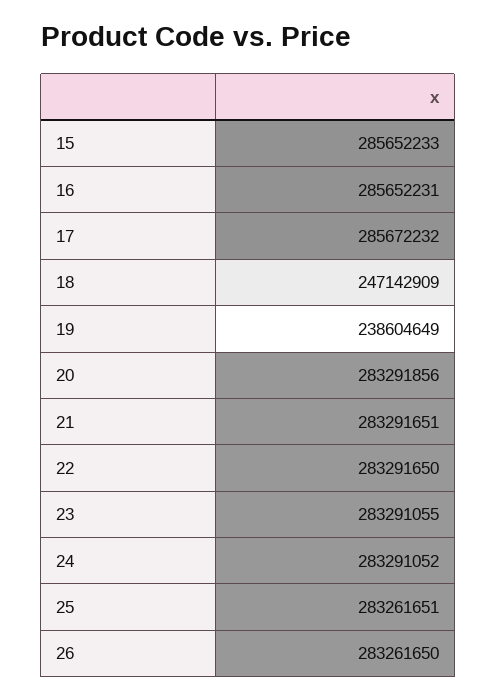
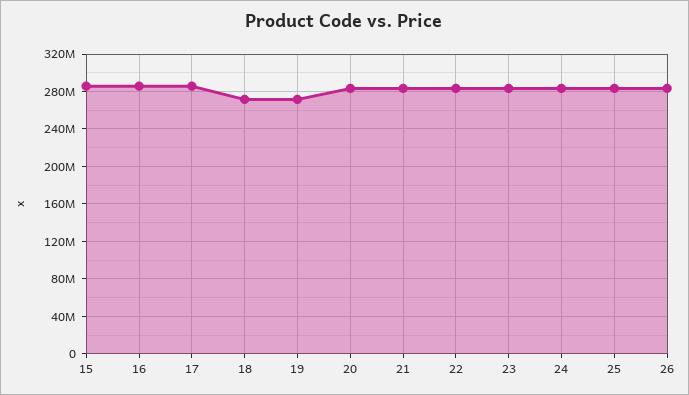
18: 247142909 -> 270000000
19: 238604649 -> 270000000

